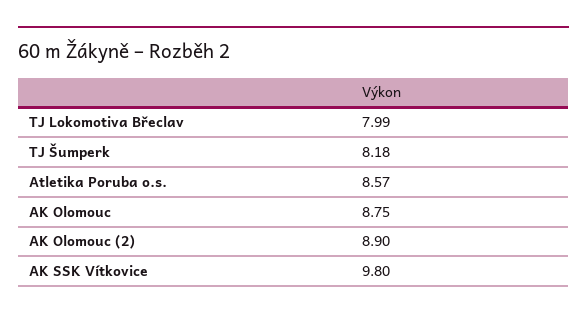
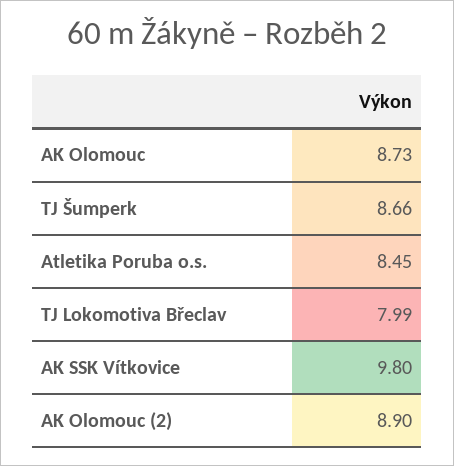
TJ Šumperk: 8.18 -> 8.66
Atletika Poruba o.s.: 8.57 -> 8.45
AK Olomouc: 8.75 -> 8.73

